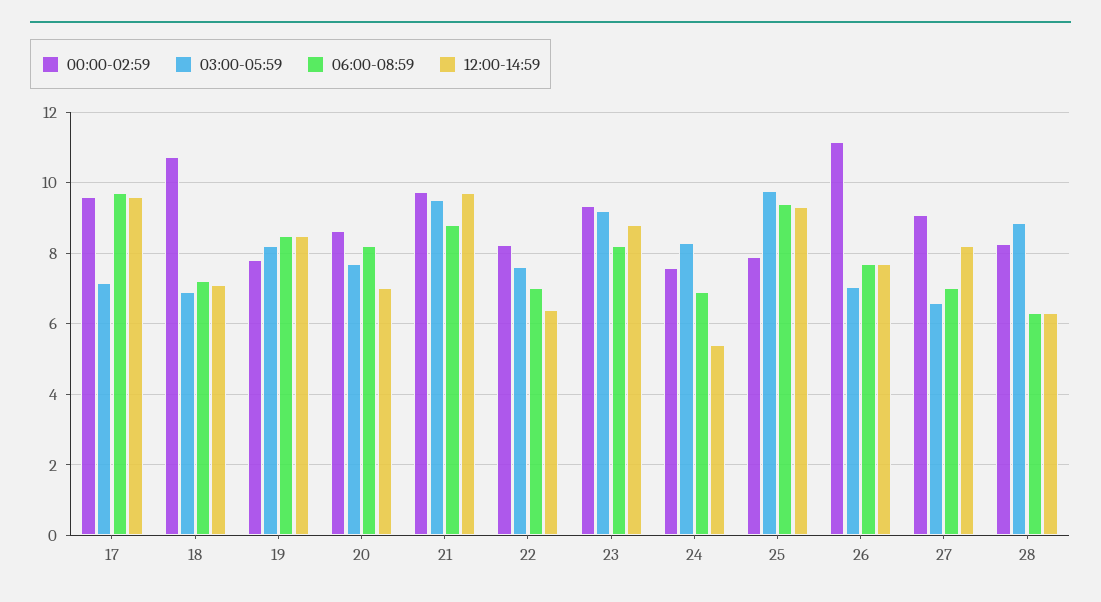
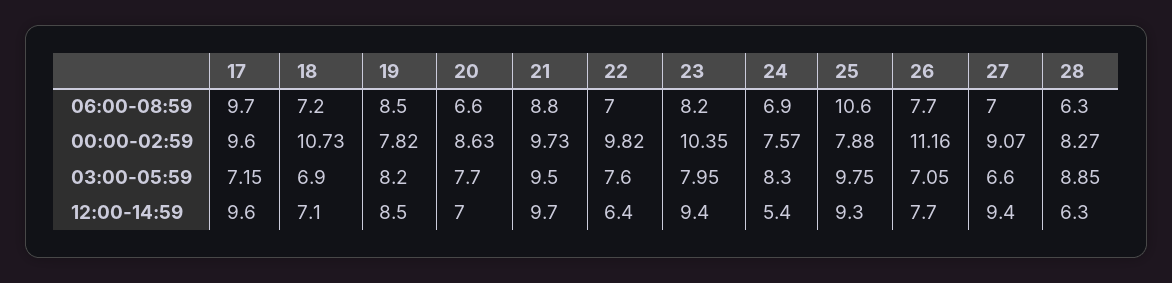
06:00-08:59, 20: 8.2 -> 6.6
00:00-02:59, 22: 8.2 -> 9.82
00:00-02:59, 23: 9.4 -> 10.35
03:00-05:59, 23: 9.2 -> 7.95
12:00-14:59, 23: 8.8 -> 9.4
06:00-08:59, 25: 9.4 -> 10.6
12:00-14:59, 27: 8.2 -> 9.4

